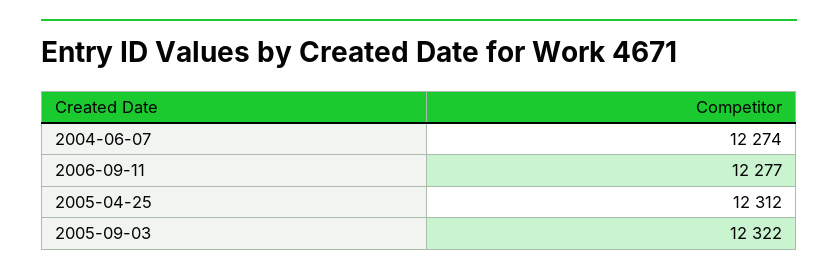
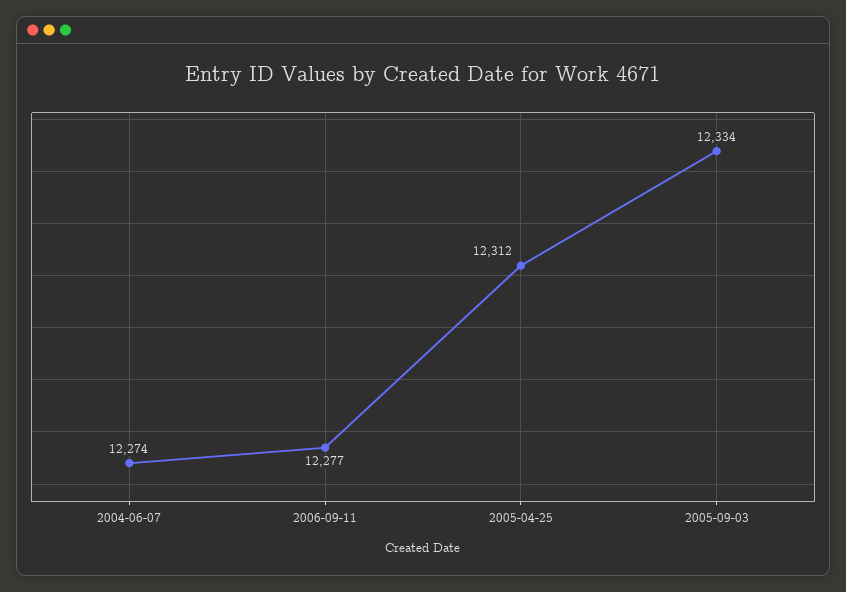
2005-09-03: 12322 -> 12334

